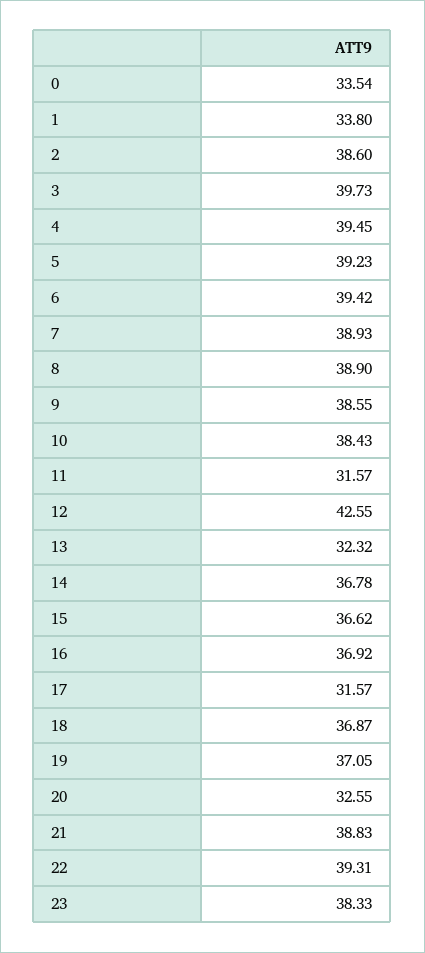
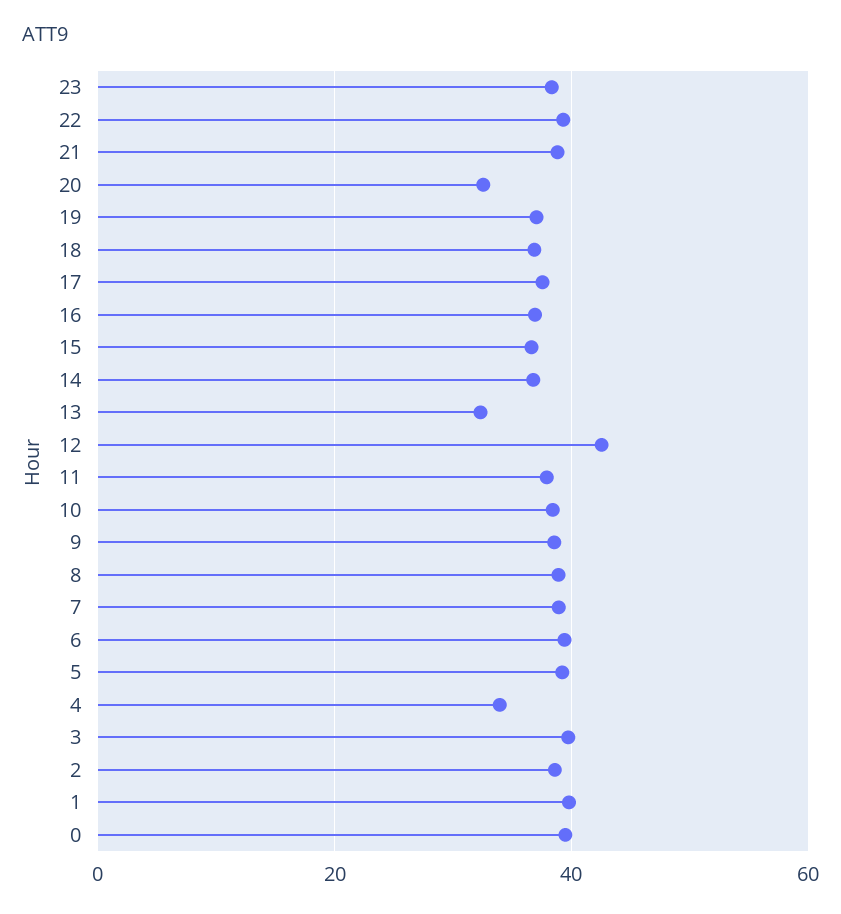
0: 33.54 -> 40
1: 33.8 -> 40
4: 39.45 -> 34
11: 31.57 -> 38
17: 31.57 -> 38

